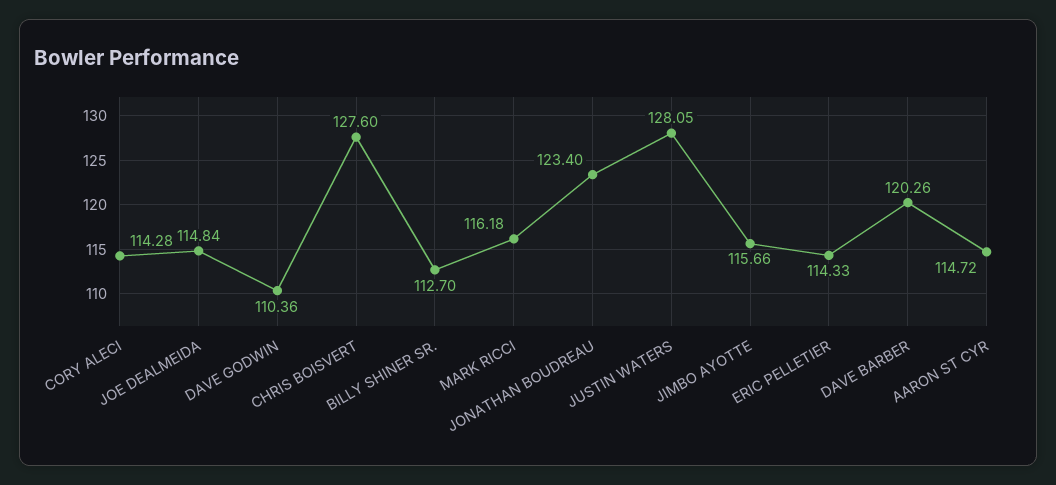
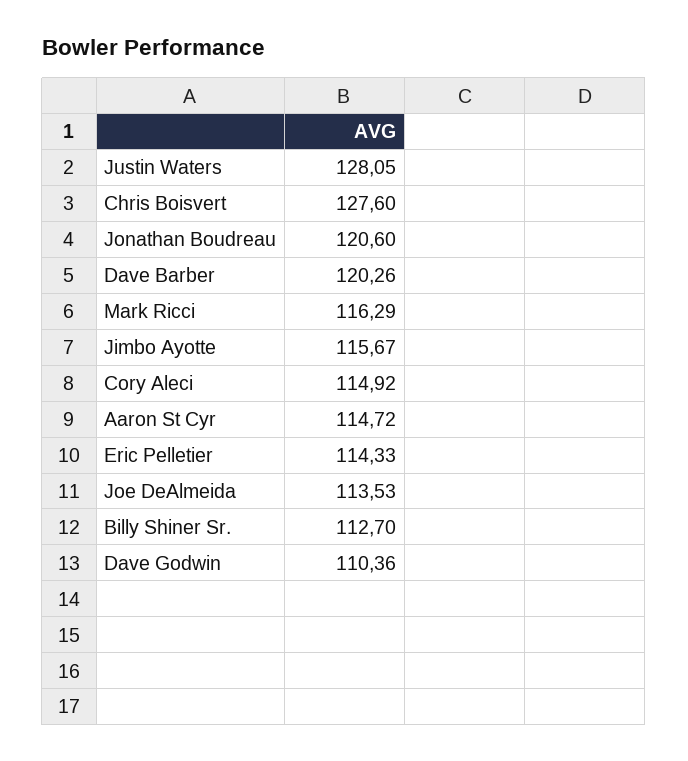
CORY ALECI: 114.28 -> 114.92
JOE DEALMEIDA: 114.84 -> 113.53
MARK RICCI: 116.18 -> 116.29
JONATHAN BOUDREAU: 123.4 -> 120.6
JIMBO AYOTTE: 115.66 -> 115.67

